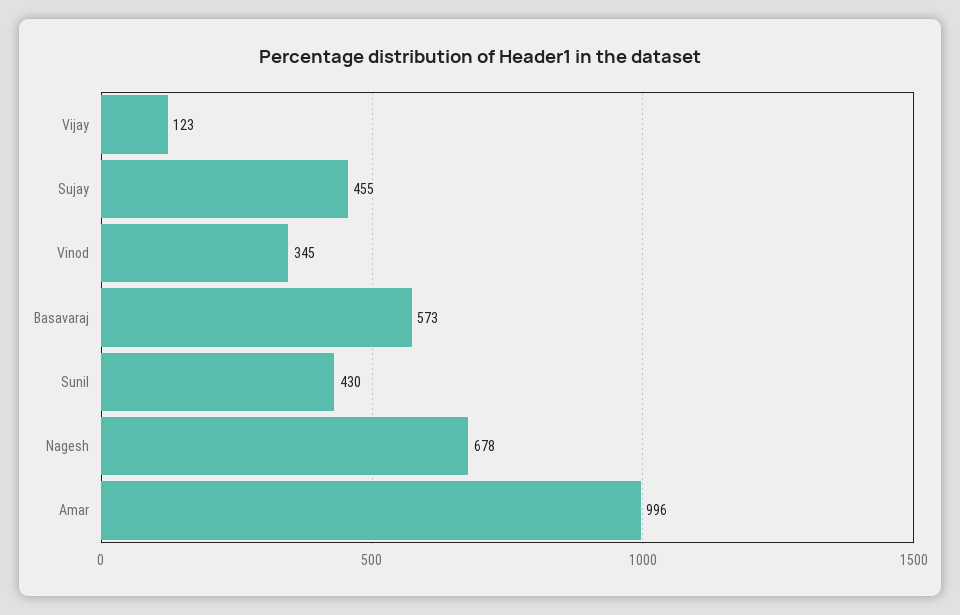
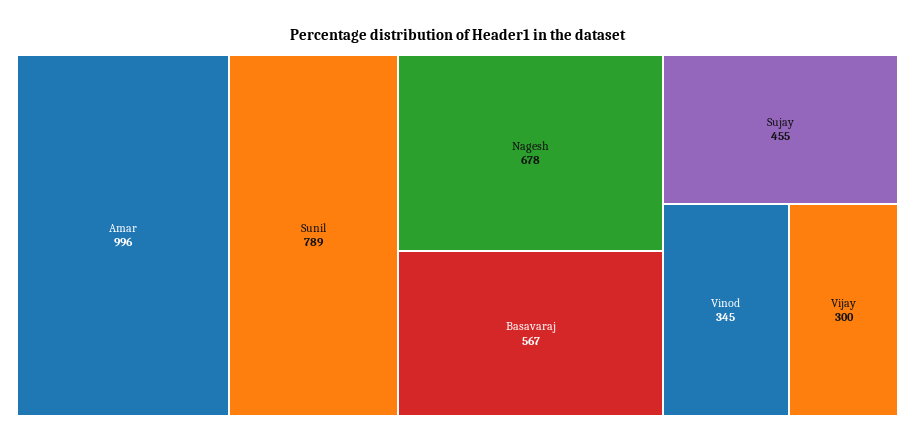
Vijay: 123 -> 300
Basavaraj: 573 -> 567
Sunil: 430 -> 789

